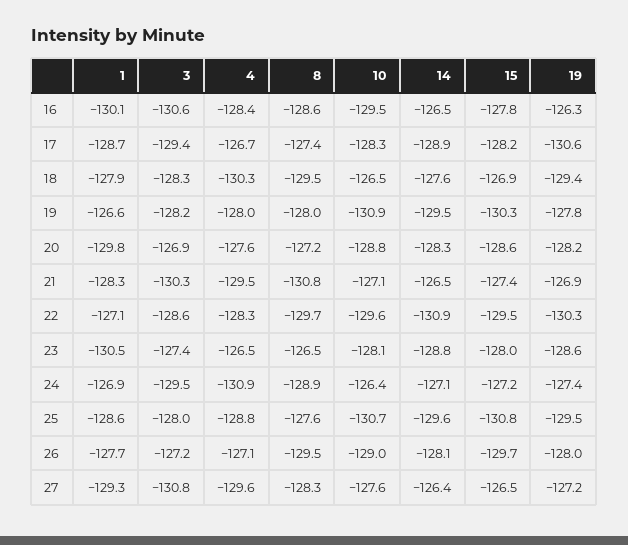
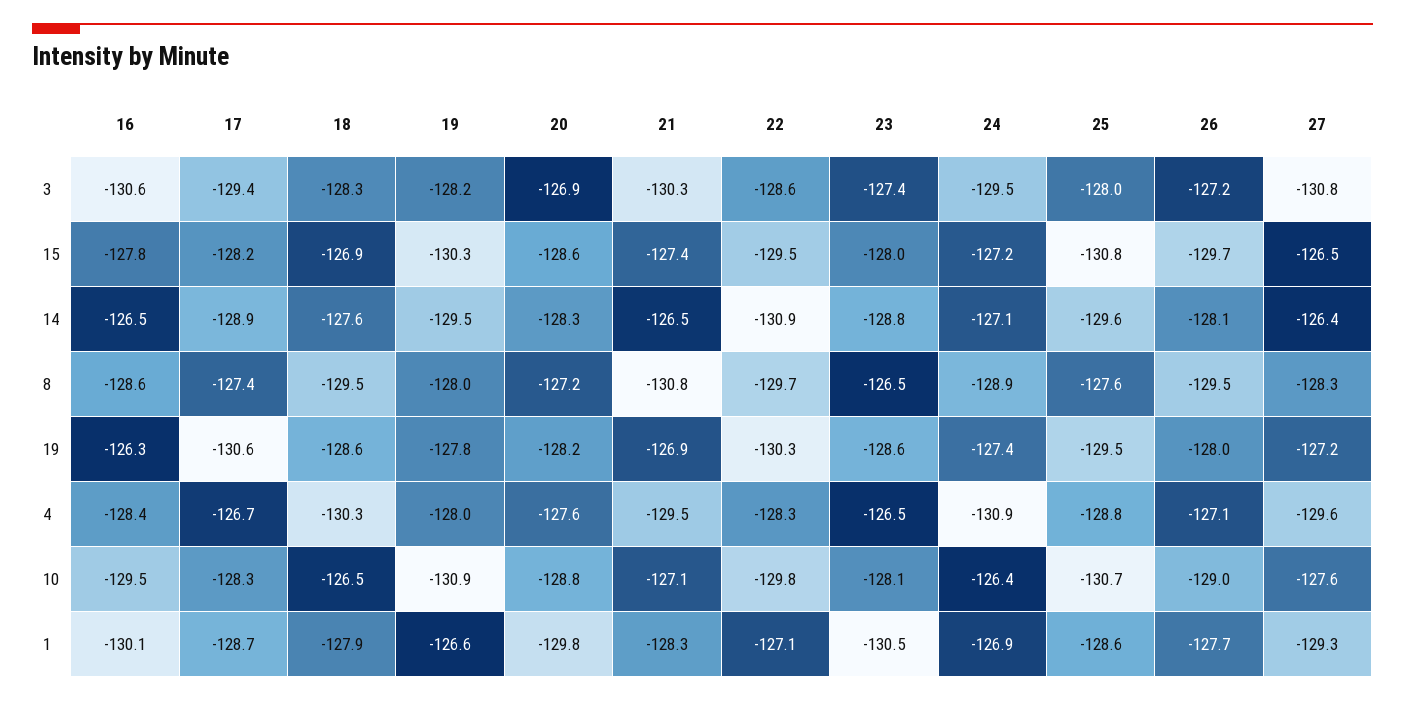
19, 18: -129.4 -> -128.6
10, 22: -129.6 -> -129.8

